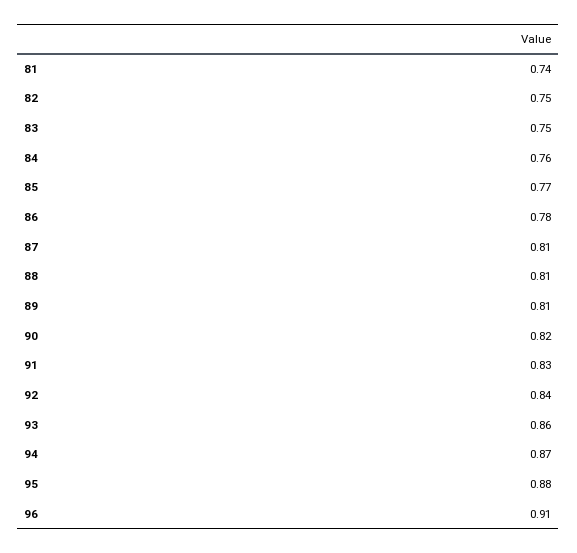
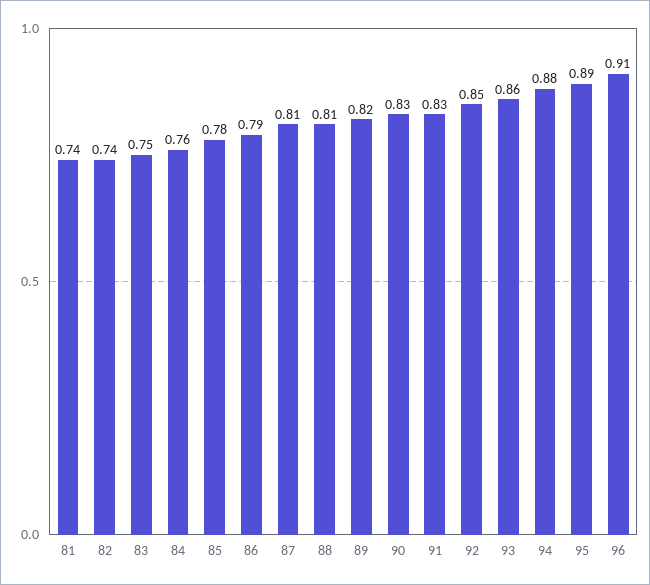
82: 0.75 -> 0.74
85: 0.77 -> 0.78
86: 0.78 -> 0.79
89: 0.81 -> 0.82
90: 0.82 -> 0.83
92: 0.84 -> 0.85
94: 0.87 -> 0.88
95: 0.88 -> 0.89

